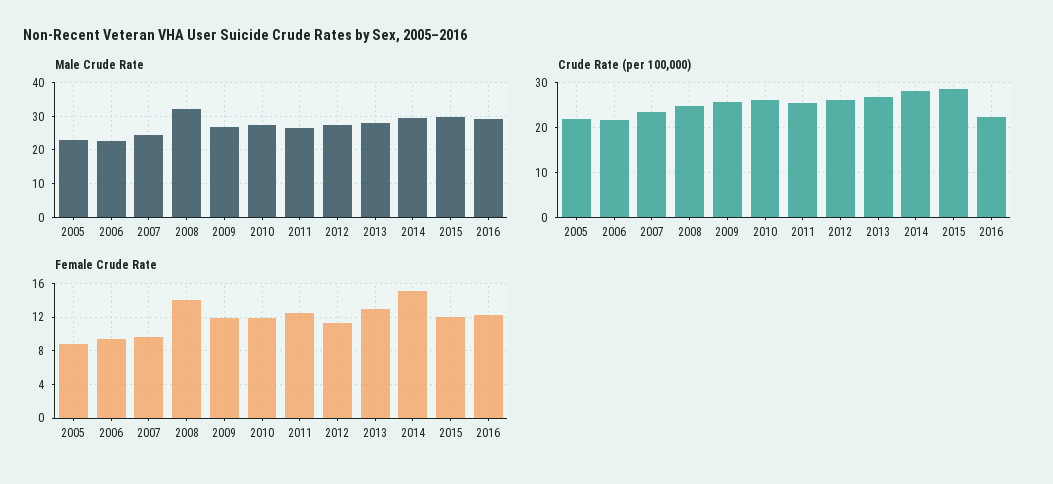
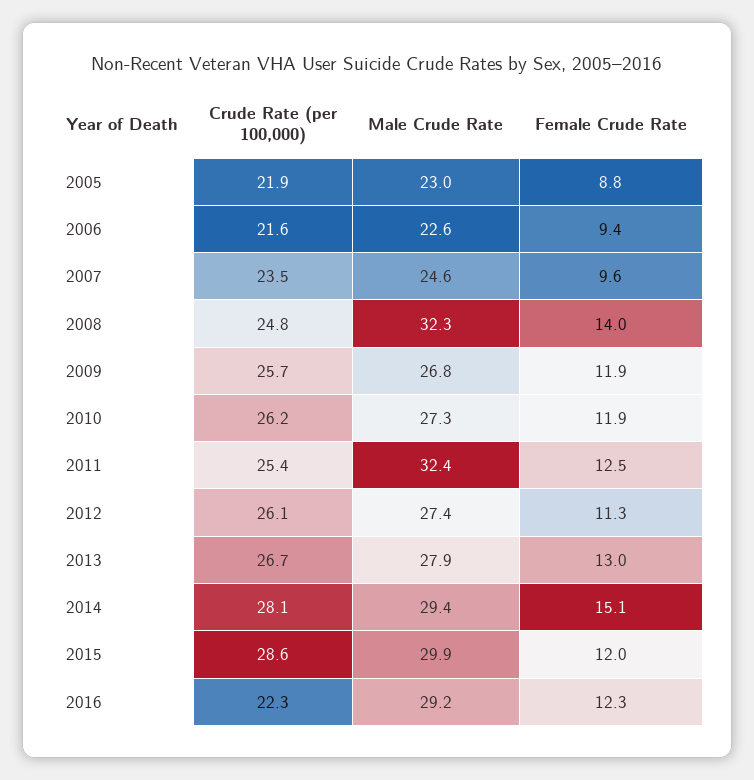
Male Crude Rate, 2011: 26 -> 32.4

